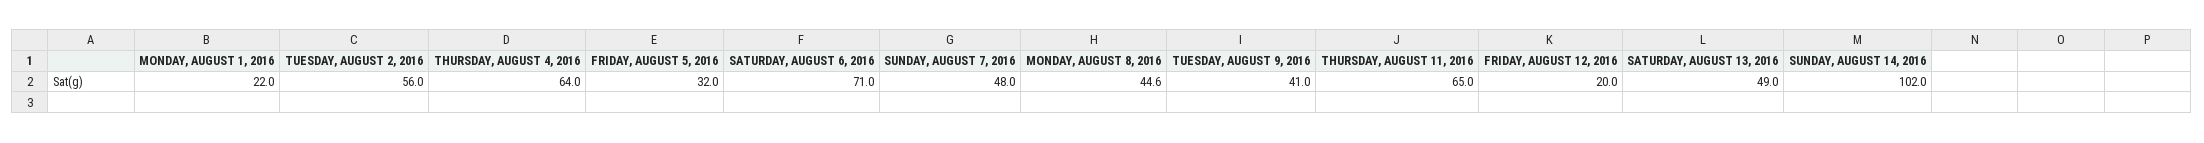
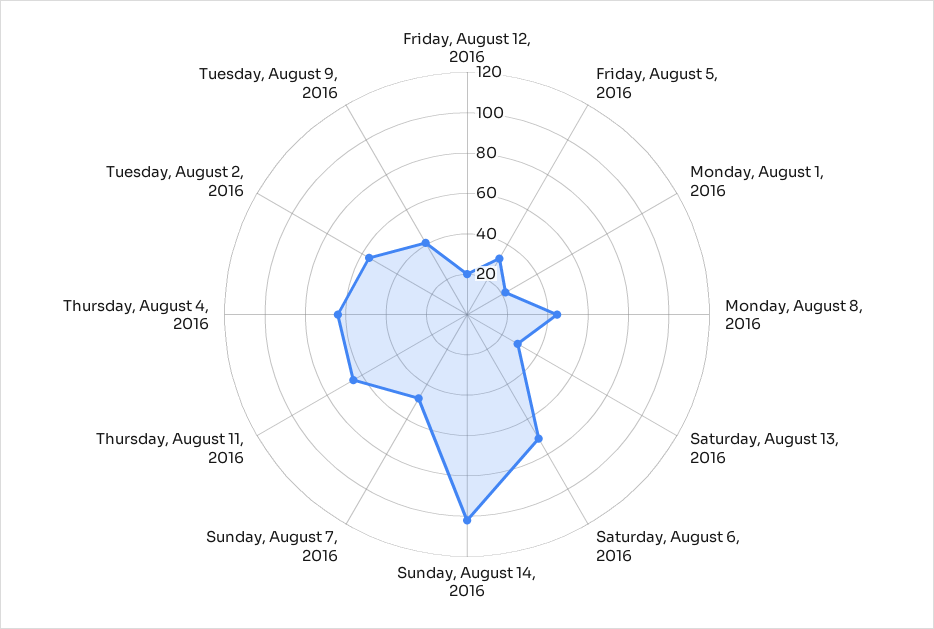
SATURDAY, AUGUST 13, 2016: 49 -> 30

